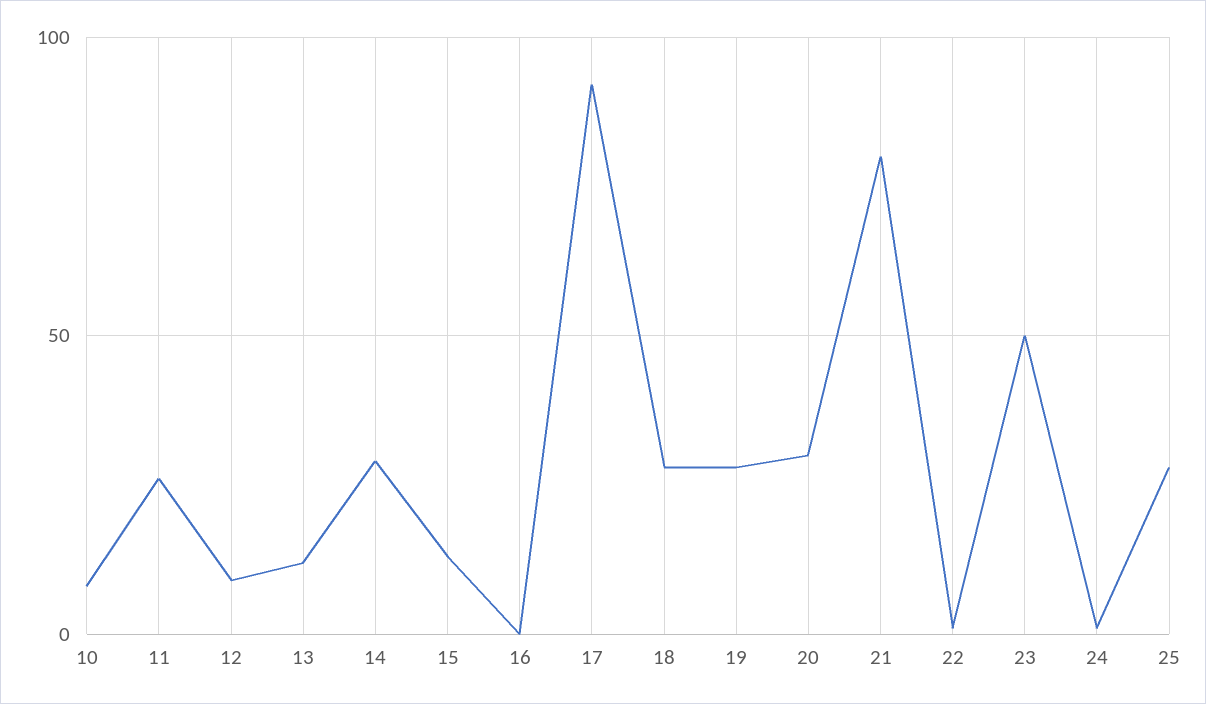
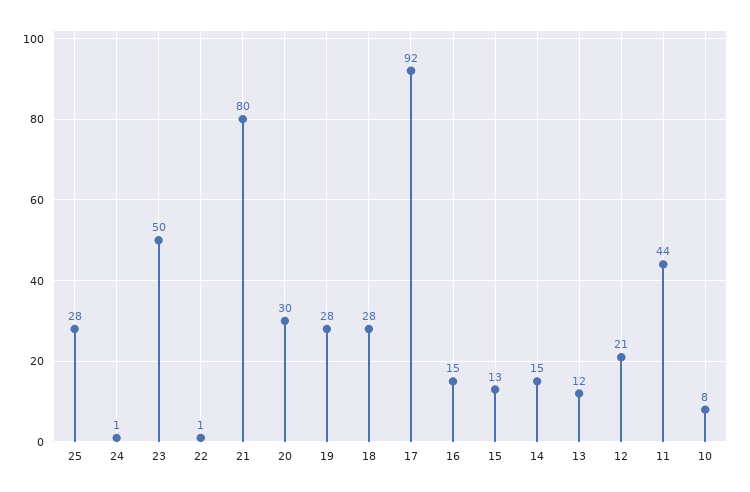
11: 25 -> 44
12: 10 -> 21
14: 30 -> 15
16: 0 -> 15

